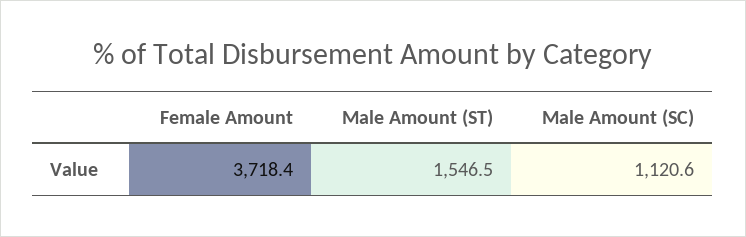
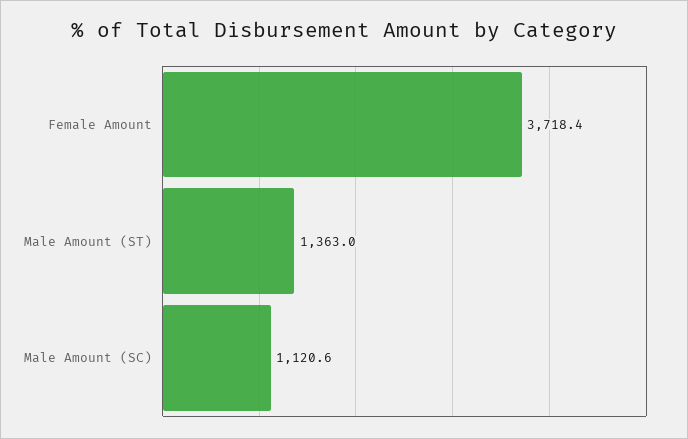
Male Amount (ST): 1546.5 -> 1363

